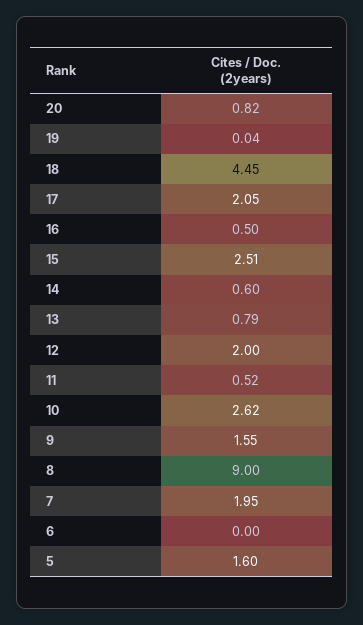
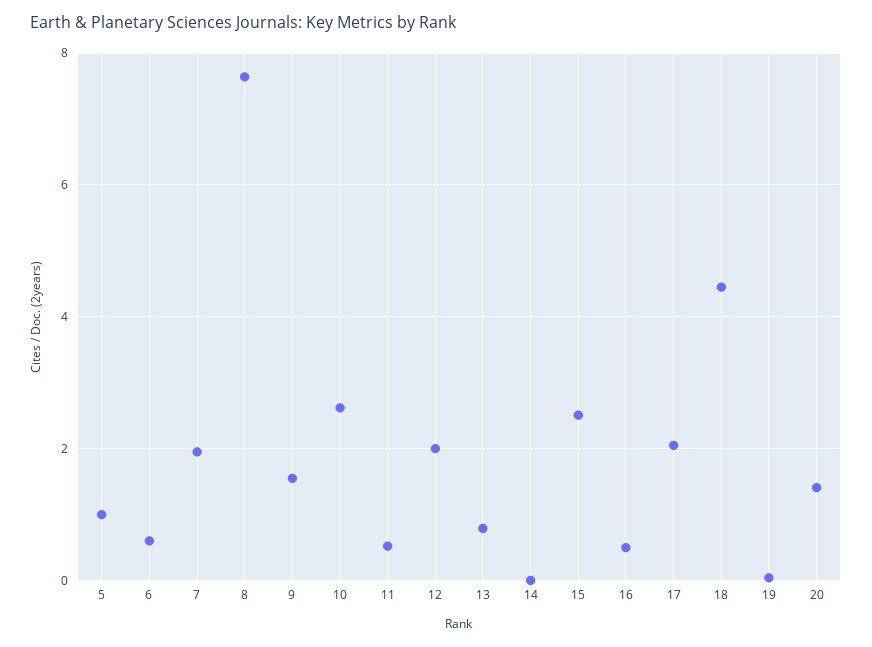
20: 0.82 -> 1.4
14: 0.6 -> 0
8: 9 -> 7.6
6: 0 -> 0.6
5: 1.6 -> 1

